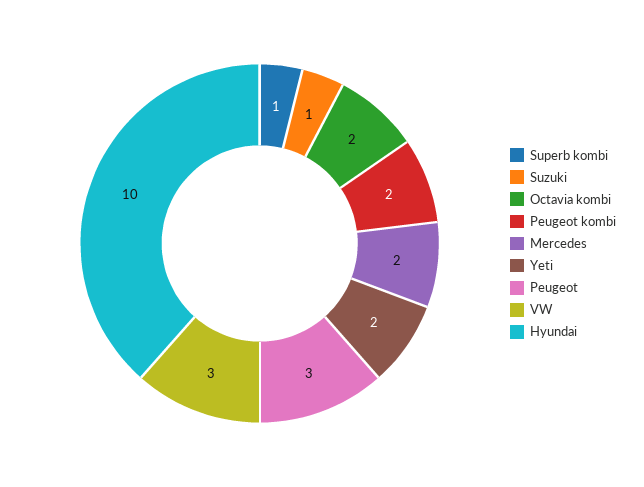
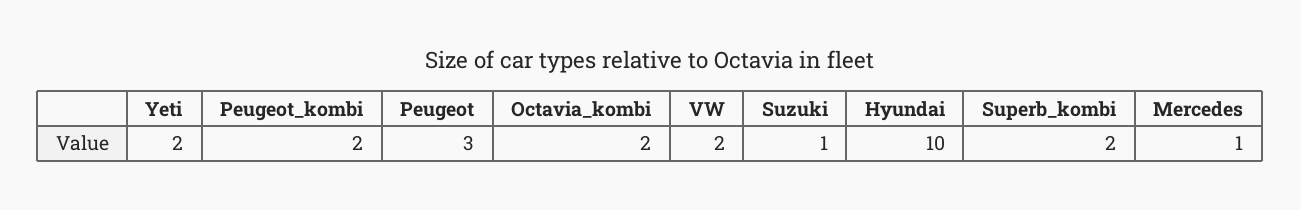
Superb kombi: 1 -> 2
Mercedes: 2 -> 1
VW: 3 -> 2

